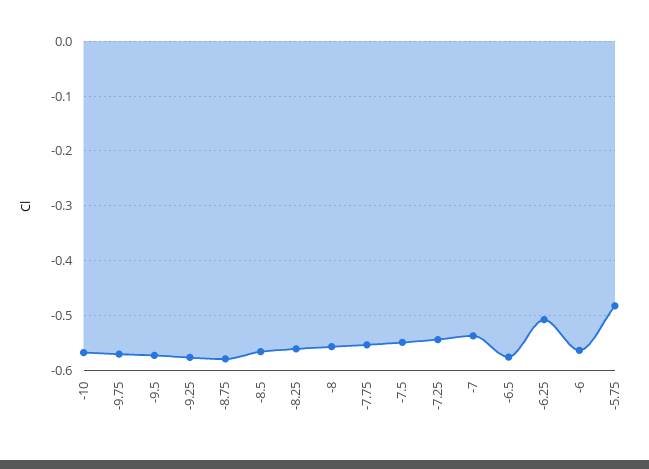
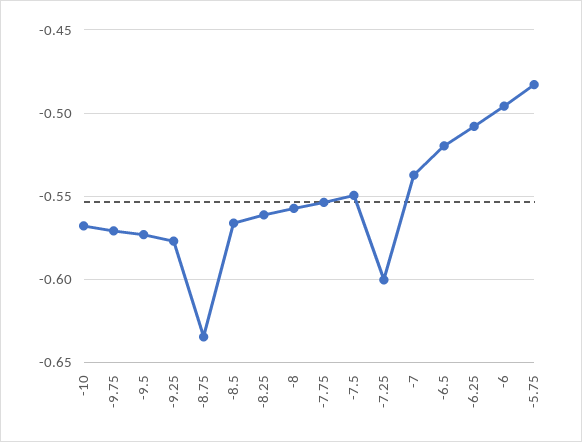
-8.75: -0.58 -> -0.635
-7.25: -0.54 -> -0.6
-6.5: -0.58 -> -0.52
-6: -0.56 -> -0.495

